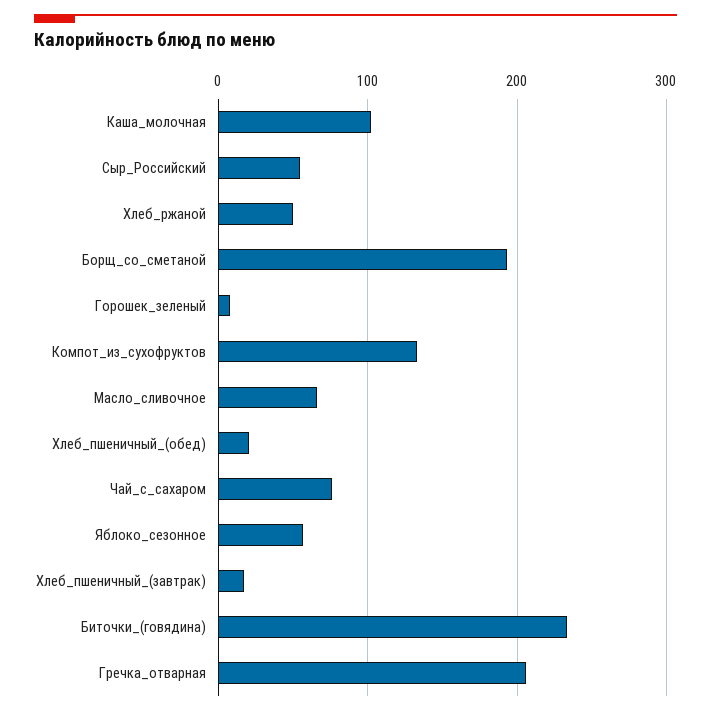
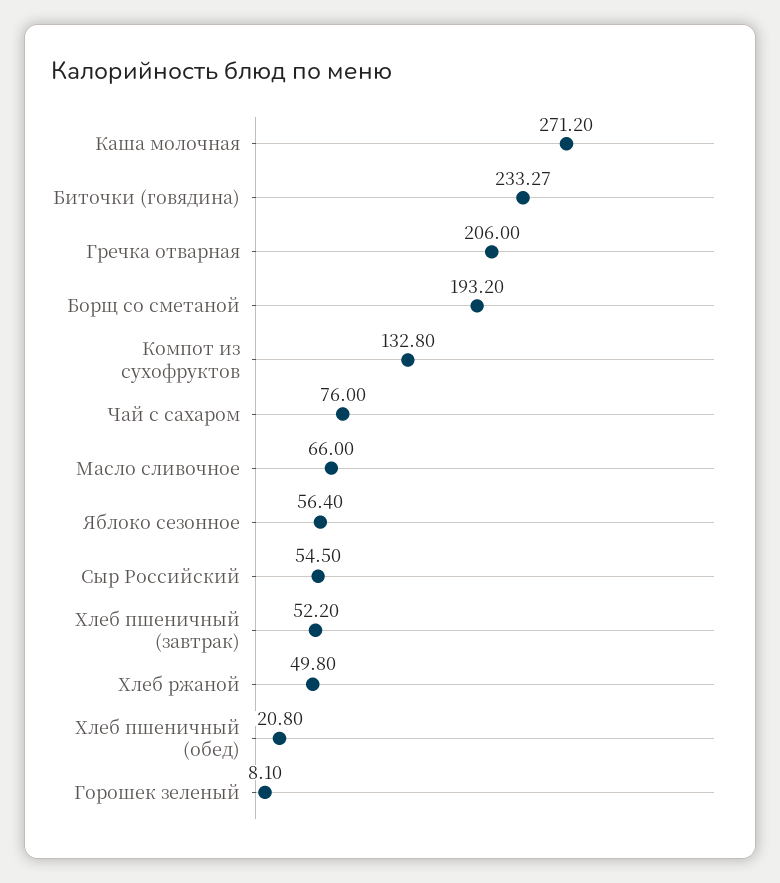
Каша_молочная: 100 -> 271.2
Хлеб_пшеничный_(завтрак): 20 -> 52.2

